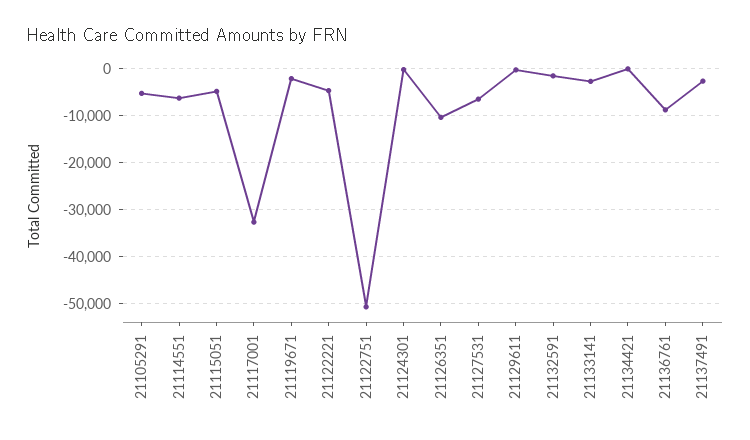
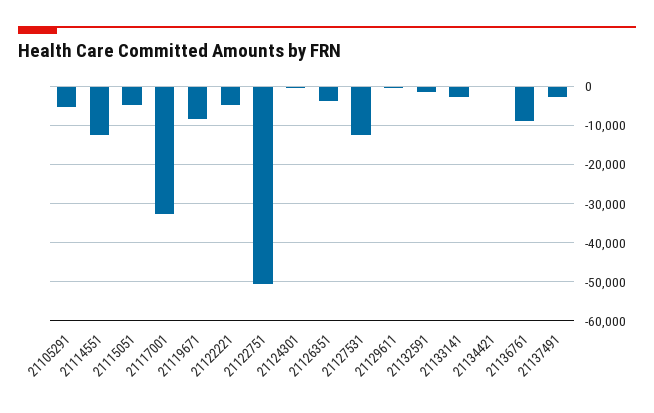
21114551: -6000 -> -12000
21119671: -2000 -> -8000
21126351: -10000 -> -4000
21127531: -6000 -> -12000

